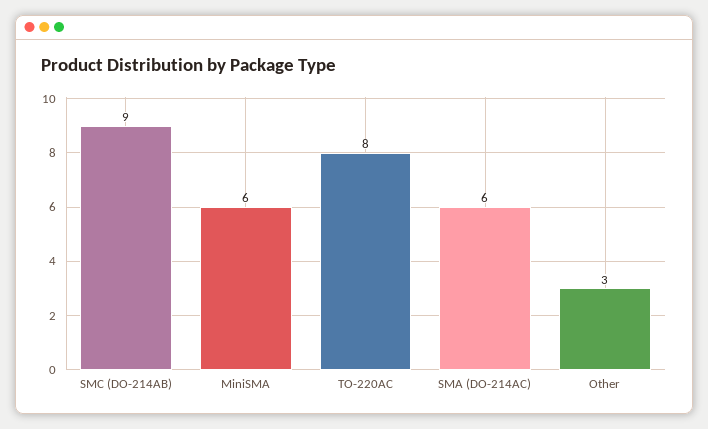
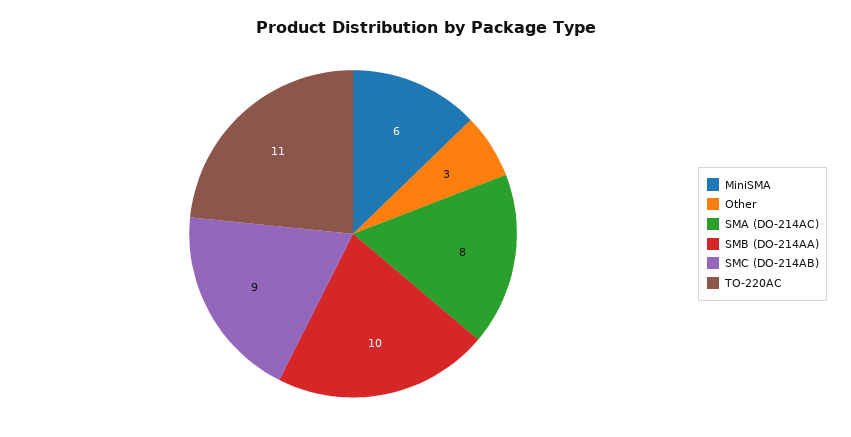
TO-220AC: 8 -> 11
SMA (DO-214AC): 6 -> 8
SMB (DO-214AA): none -> 10

